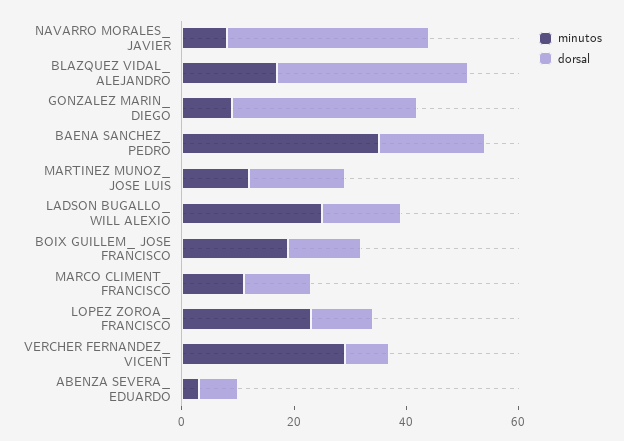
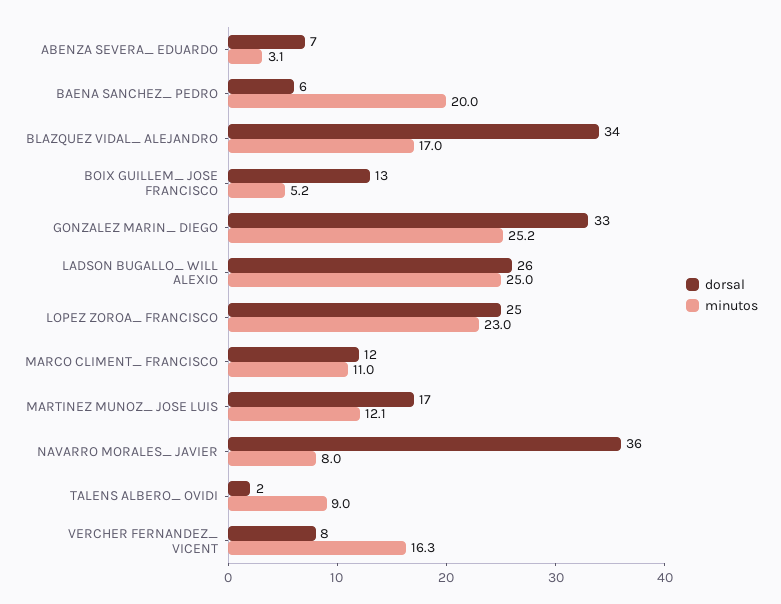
minutos, GONZALEZ MARIN_ DIEGO: 10 -> 25.2
minutos, BAENA SANCHEZ_ PEDRO: 35 -> 20
dorsal, BAENA SANCHEZ_ PEDRO: 20 -> 6
dorsal, LADSON BUGALLO_ WILL ALEXIO: 15 -> 26
minutos, BOIX GUILLEM_ JOSE FRANCISCO: 20 -> 5.2
dorsal, LOPEZ ZOROA_ FRANCISCO: 10 -> 25
minutos, VERCHER FERNANDEZ_ VICENT: 30 -> 16.3
dorsal, TALENS ALBERO_ OVIDI: none -> 2
minutos, TALENS ALBERO_ OVIDI: none -> 9

